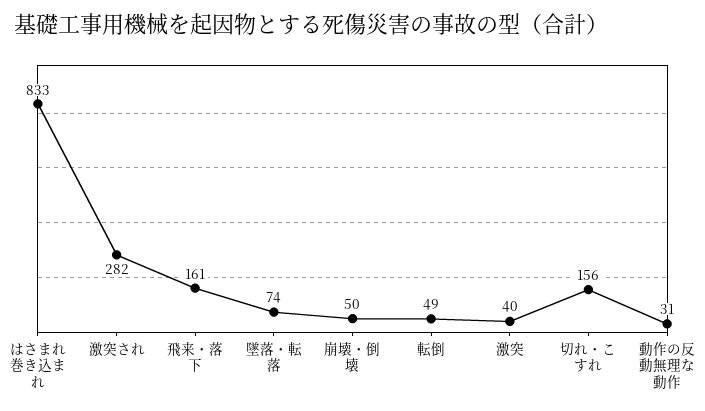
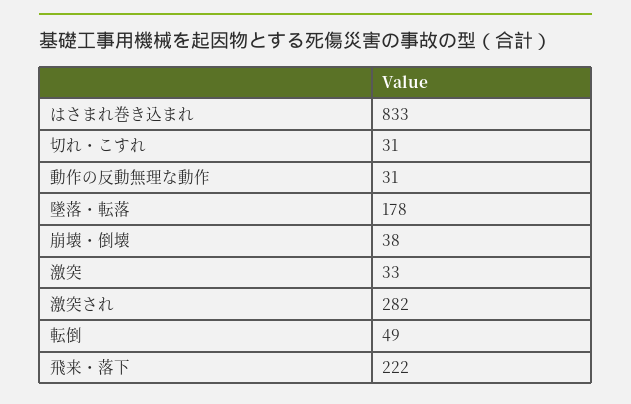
飛来・落下: 161 -> 222
墜落・転落: 74 -> 178
崩壊・倒壊: 50 -> 38
激突: 40 -> 33
切れ・こすれ: 156 -> 31

